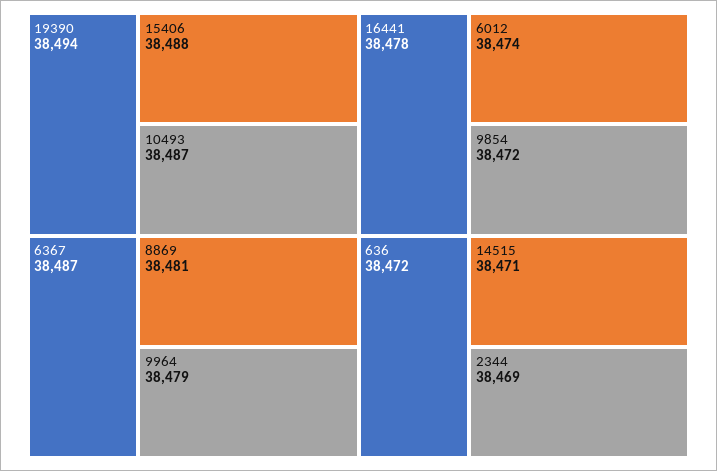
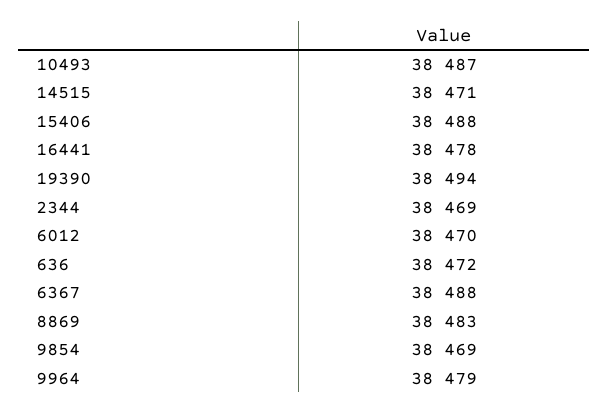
6367: 38487 -> 38488
8869: 38481 -> 38483
6012: 38474 -> 38470
9854: 38472 -> 38469

